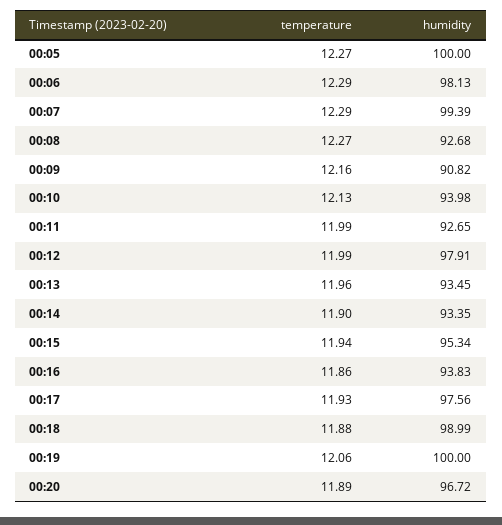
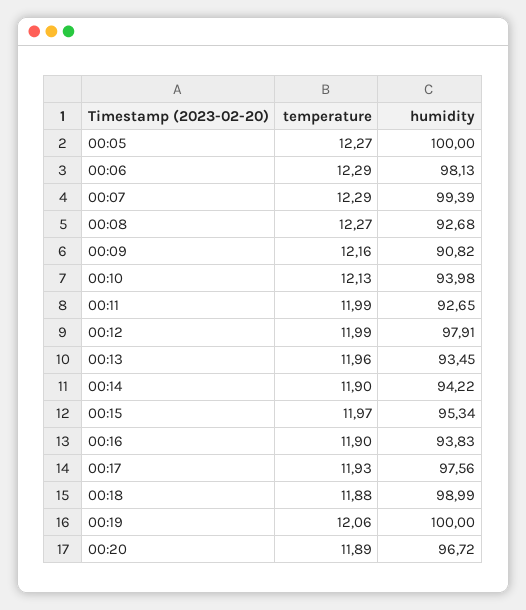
humidity, 00:14: 93.35 -> 94.22
temperature, 00:15: 11.94 -> 11.97
temperature, 00:16: 11.86 -> 11.9

